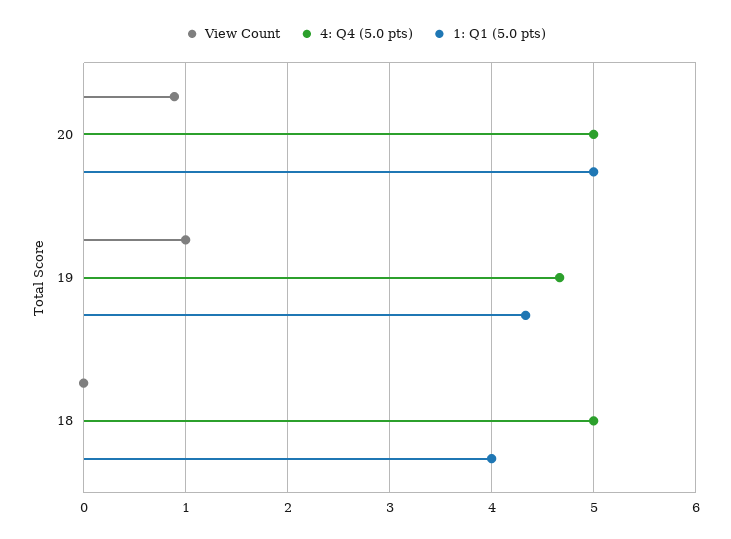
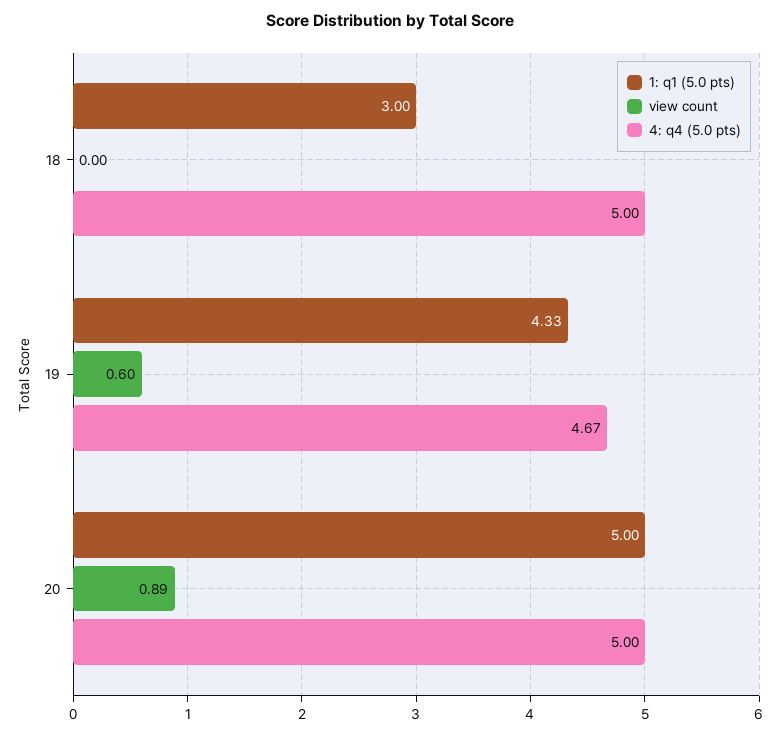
View Count, 19: 1 -> 0.6
1: Q1 (5.0 pts), 18: 4 -> 3

